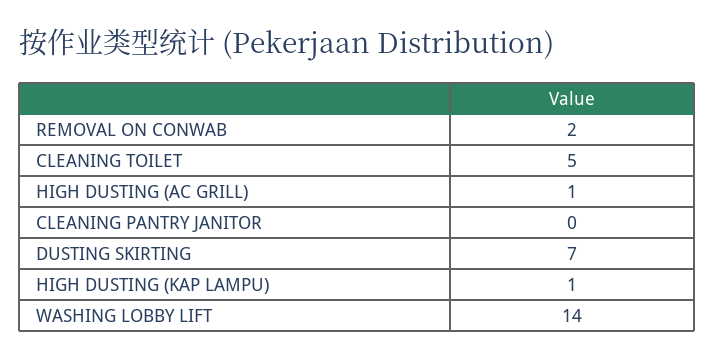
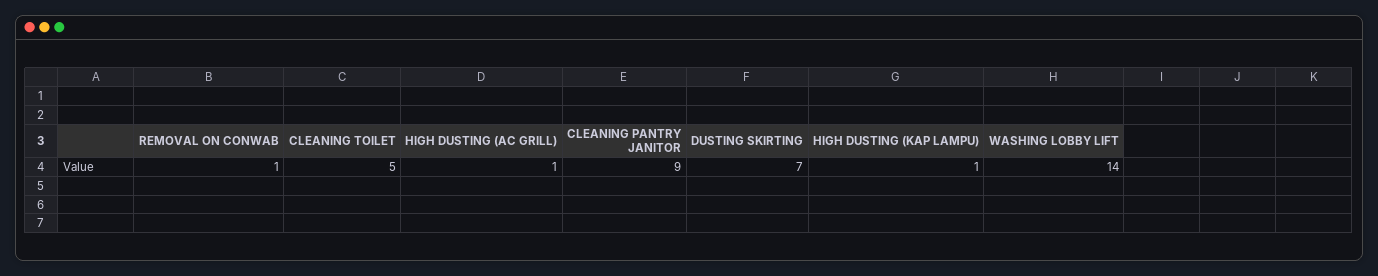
REMOVAL ON CONWAB: 2 -> 1
CLEANING PANTRY JANITOR: 0 -> 9

